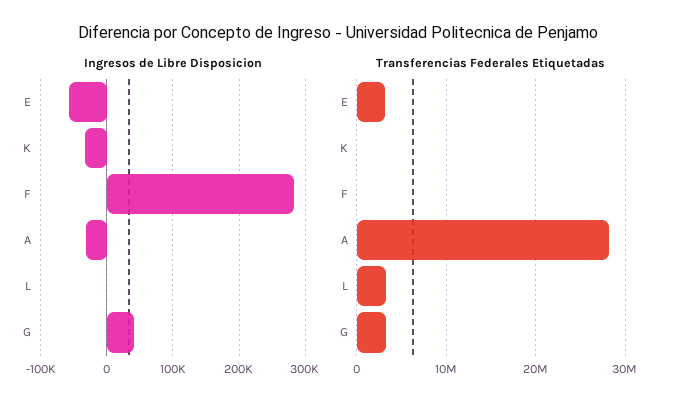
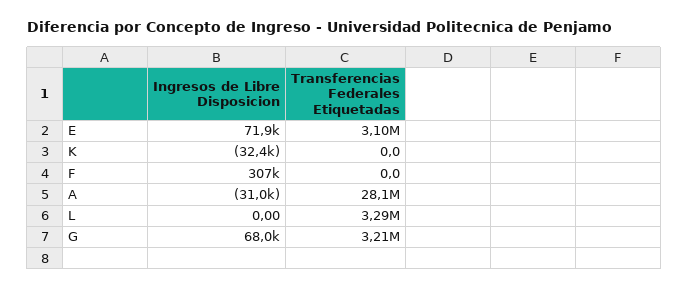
Ingresos de Libre Disposicion, E: -60000 -> 71900
Ingresos de Libre Disposicion, F: 280000 -> 307000
Ingresos de Libre Disposicion, G: 40000 -> 68000

